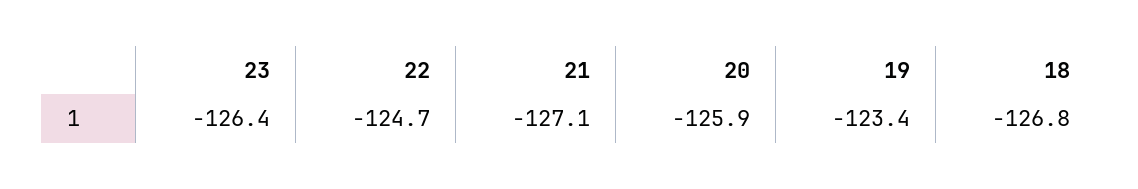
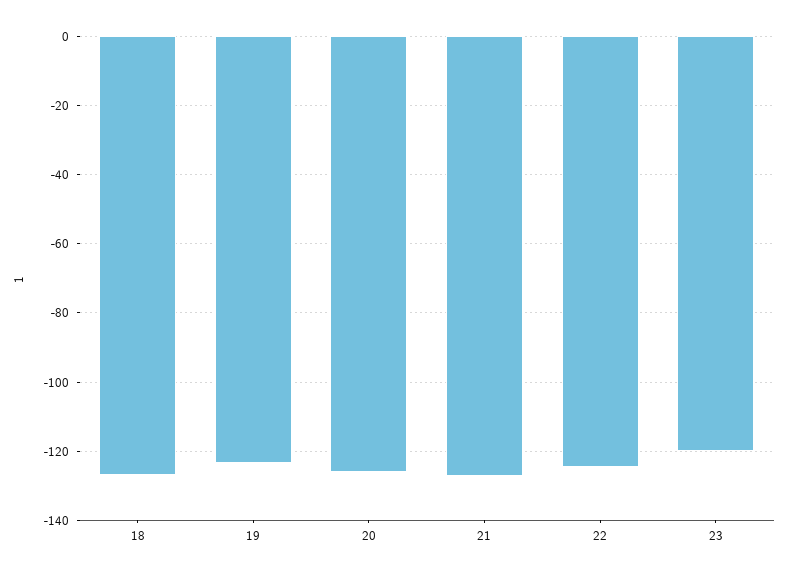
23: -126.4 -> -120

